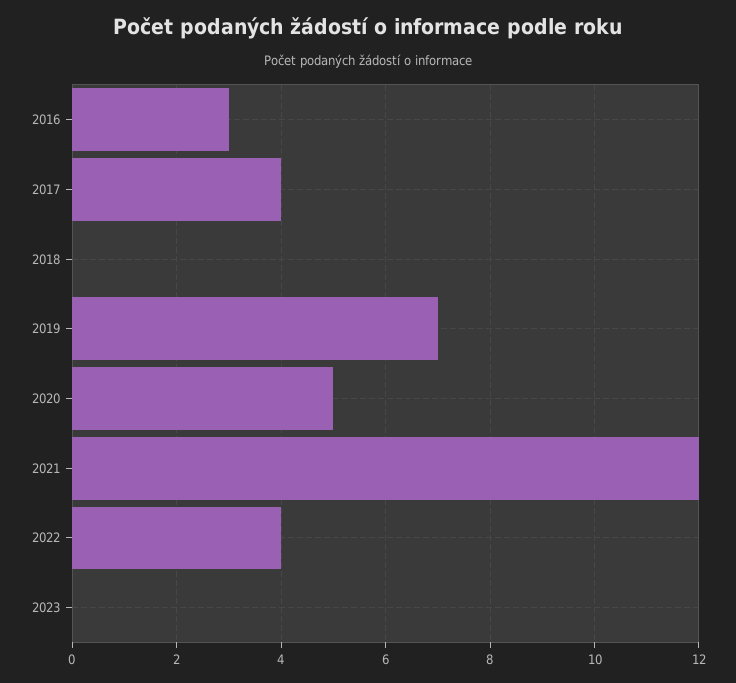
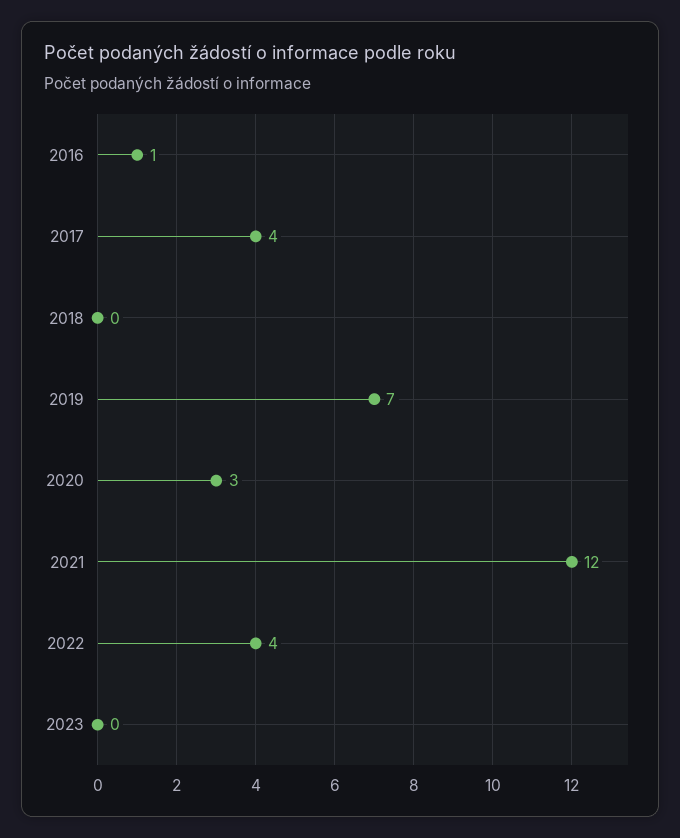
2016: 3 -> 1
2020: 5 -> 3

